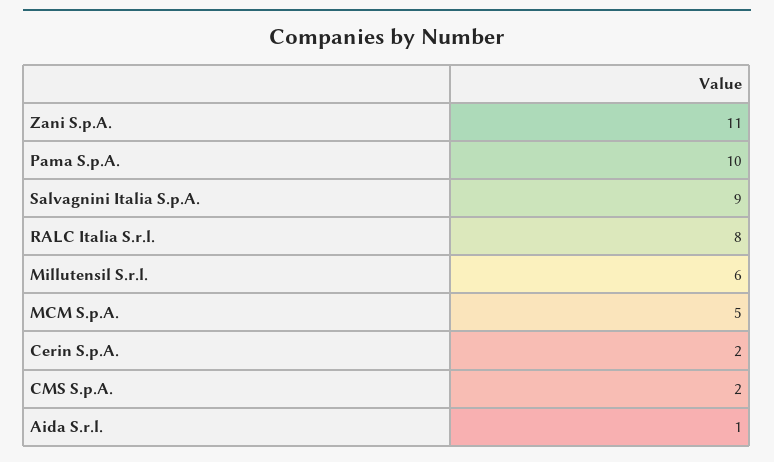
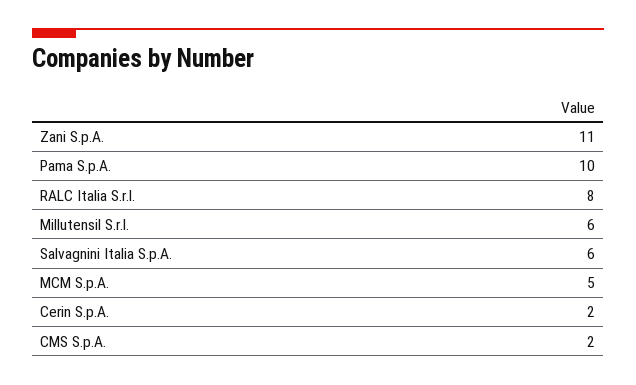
Salvagnini Italia S.p.A.: 9 -> 6
Aida S.r.l.: 1 -> none

